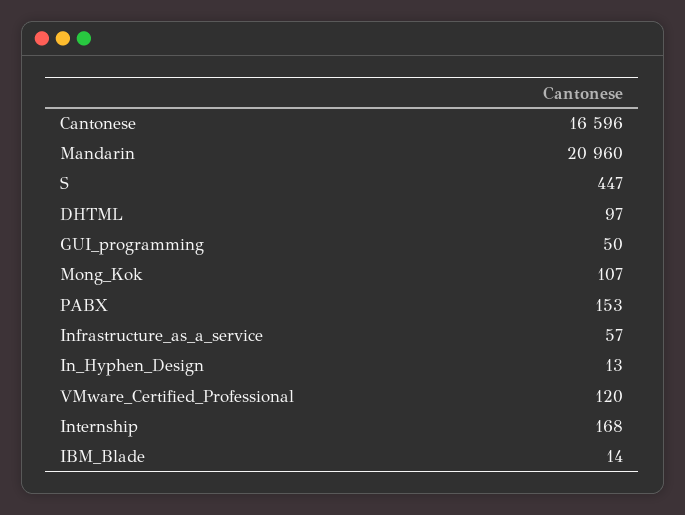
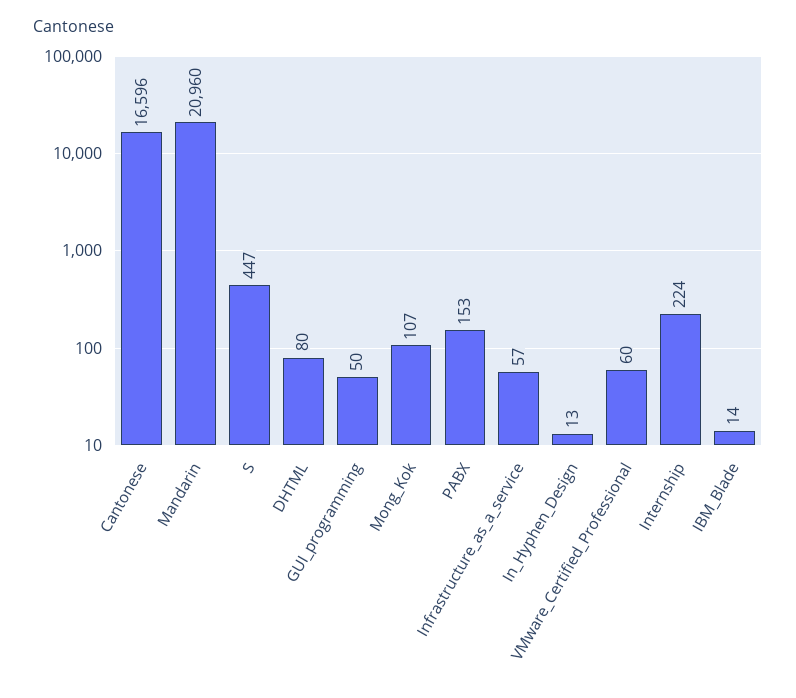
DHTML: 97 -> 80
VMware_Certified_Professional: 120 -> 60
Internship: 168 -> 224

